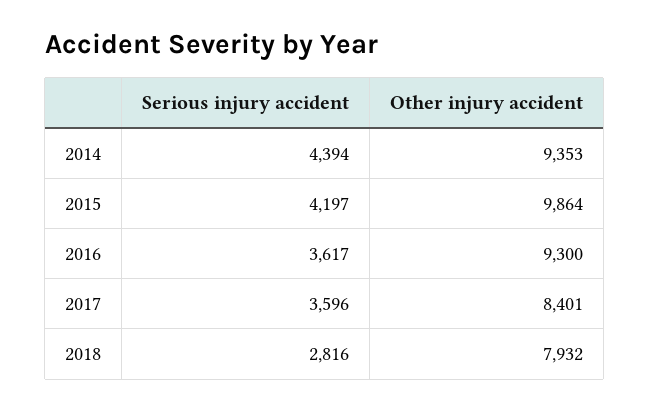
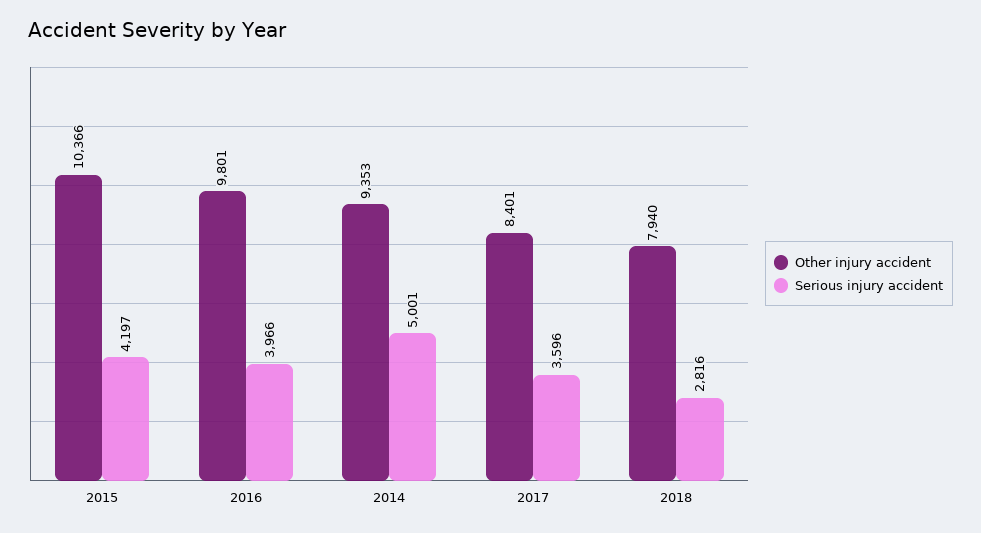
Serious injury accident, 2014: 4394 -> 5001
Other injury accident, 2015: 9864 -> 10366
Serious injury accident, 2016: 3617 -> 3966
Other injury accident, 2016: 9300 -> 9801
Other injury accident, 2018: 7932 -> 7940

